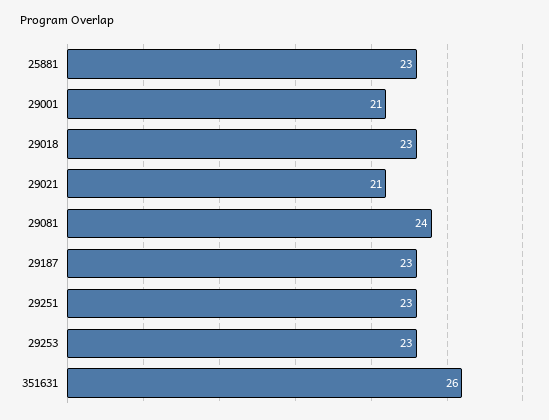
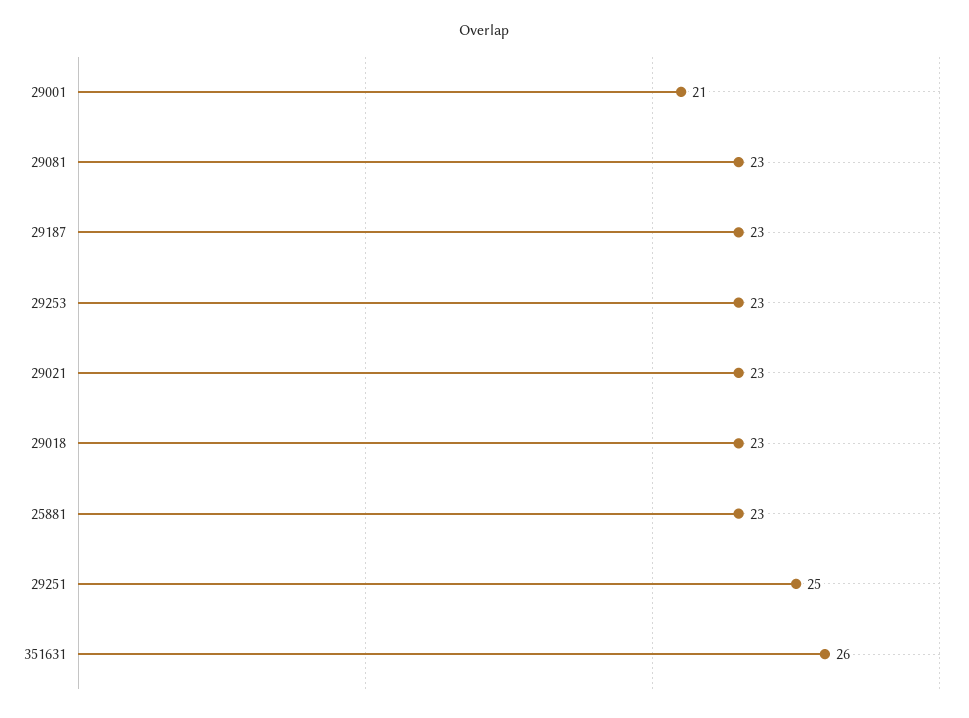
29021: 21 -> 23
29081: 24 -> 23
29251: 23 -> 25

